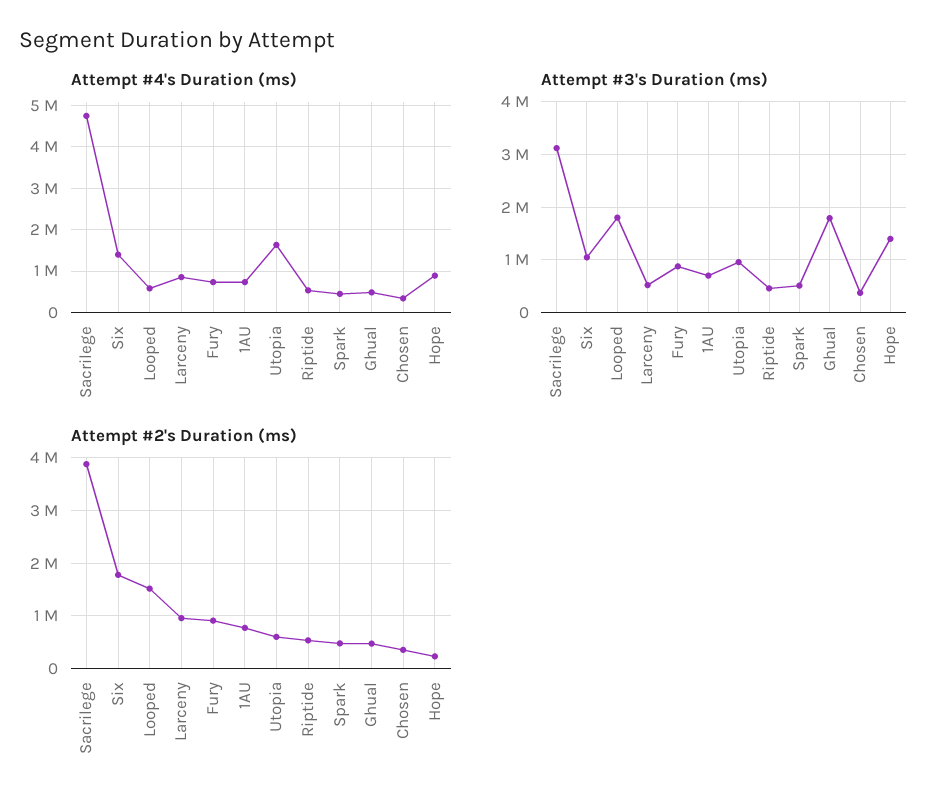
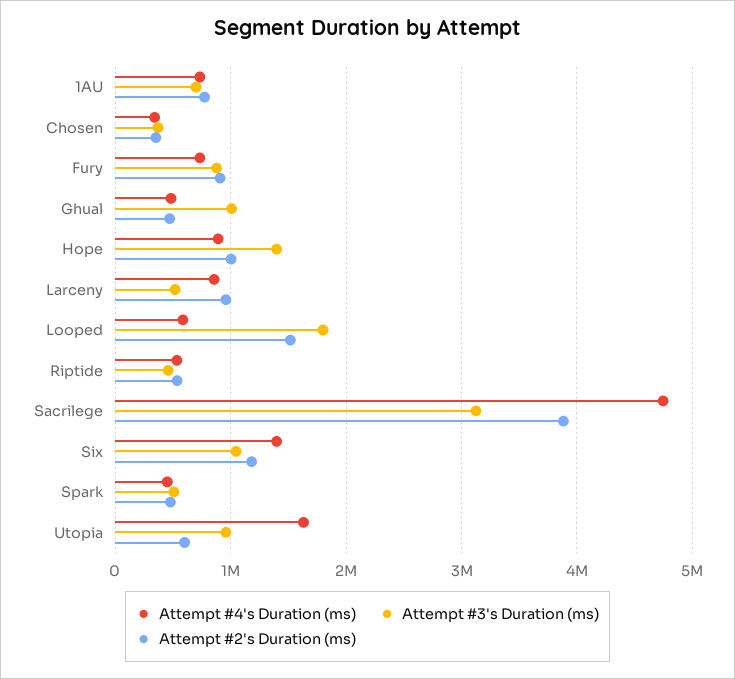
Attempt #3's Duration (ms), Ghual: 1800000 -> 1000000
Attempt #2's Duration (ms), Six: 1800000 -> 1200000
Attempt #2's Duration (ms), Hope: 200000 -> 1000000

